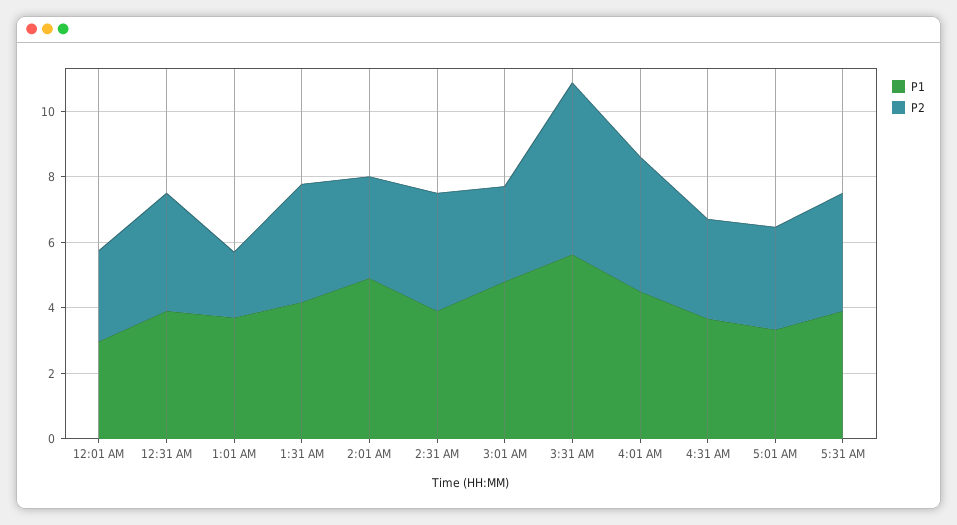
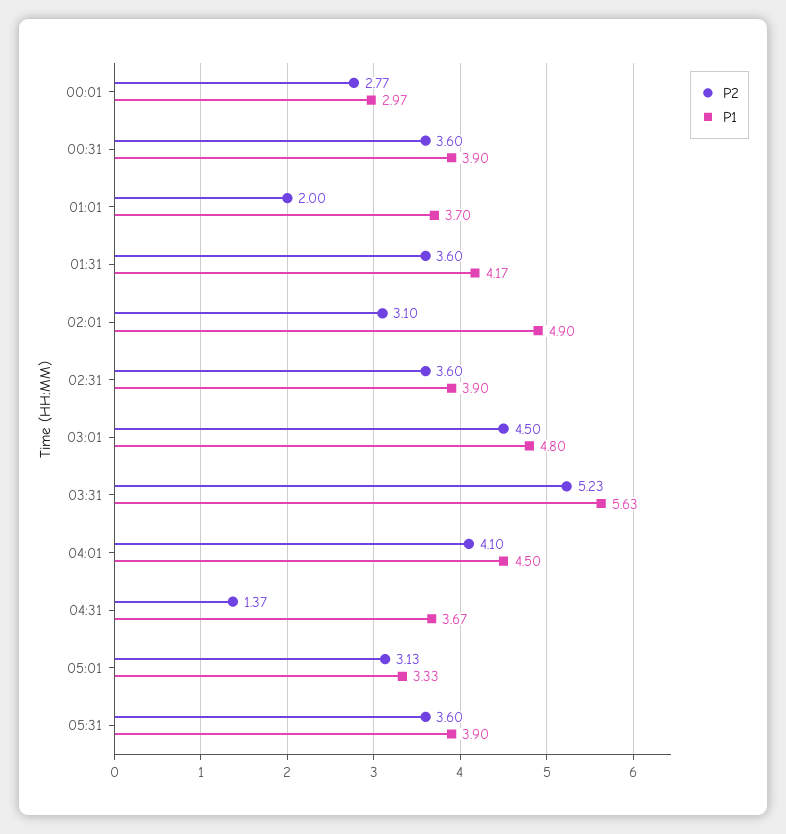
P2, 3:01 AM: 3 -> 4.5
P2, 4:31 AM: 3 -> 1.37

